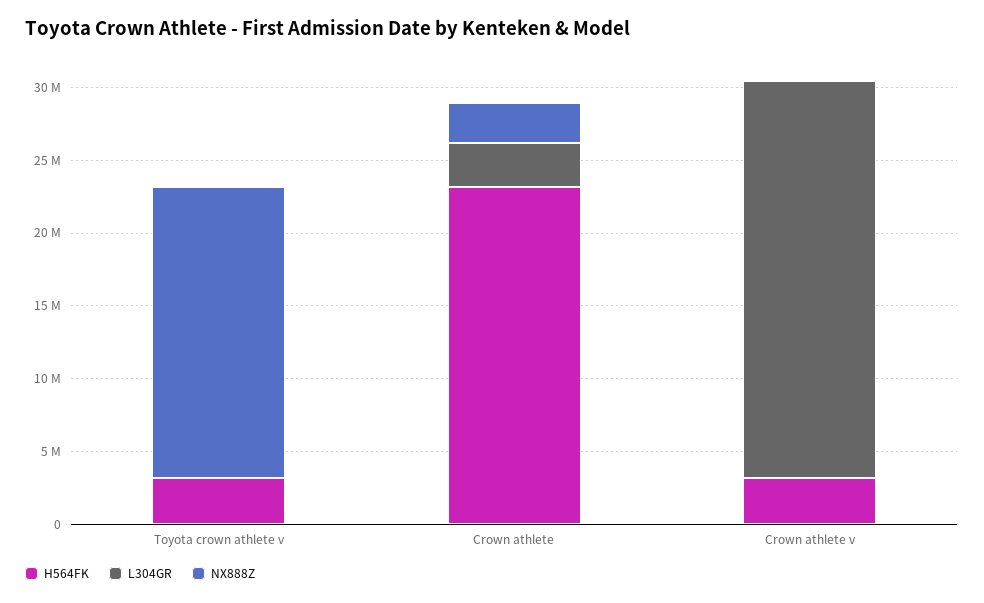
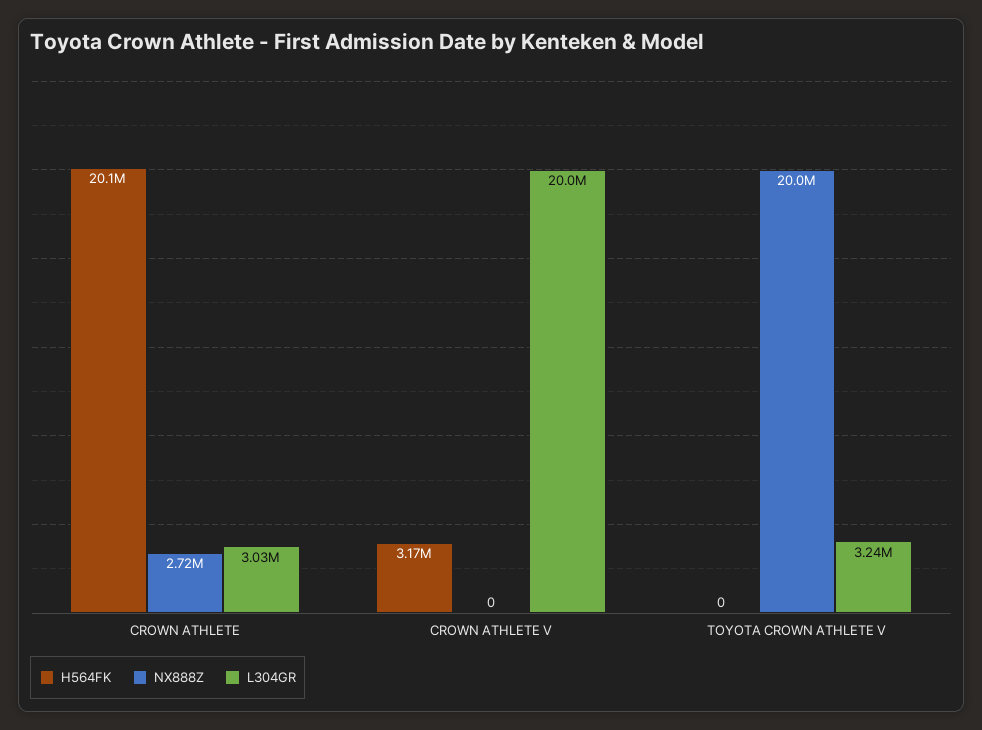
H564FK, Toyota crown athlete v: 3000000 -> 0
L304GR, Toyota crown athlete v: 0 -> 3240000
H564FK, Crown athlete: 23000000 -> 20100000
L304GR, Crown athlete v: 27000000 -> 20000000

